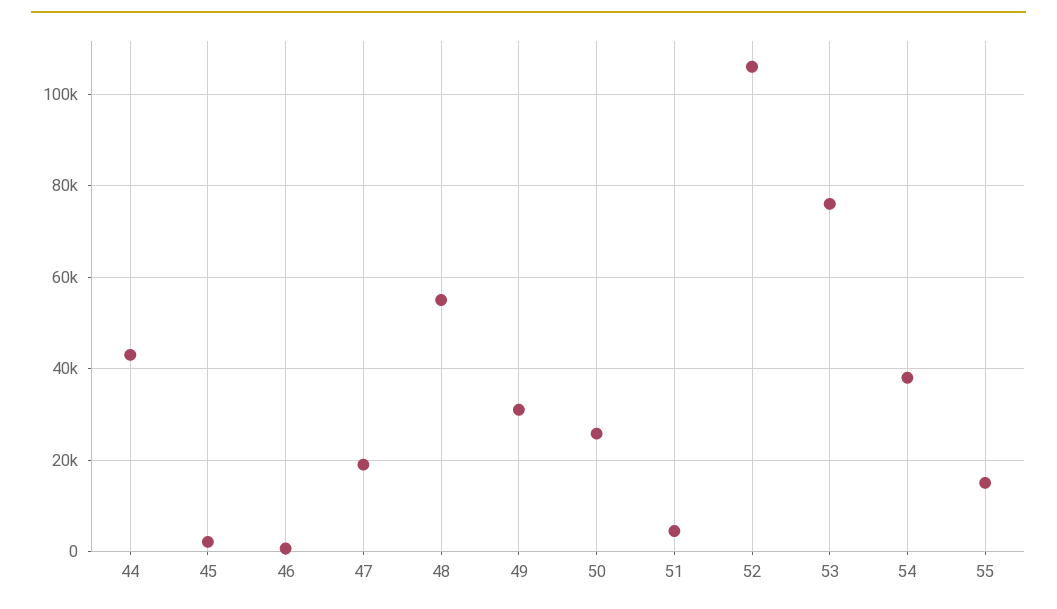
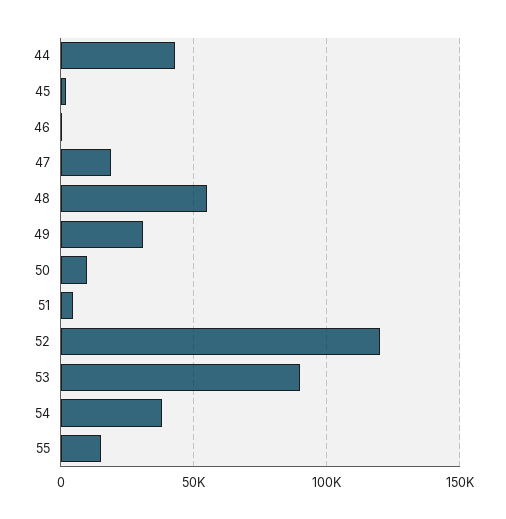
50: 26000 -> 10000
52: 106000 -> 120000
53: 76000 -> 90000

